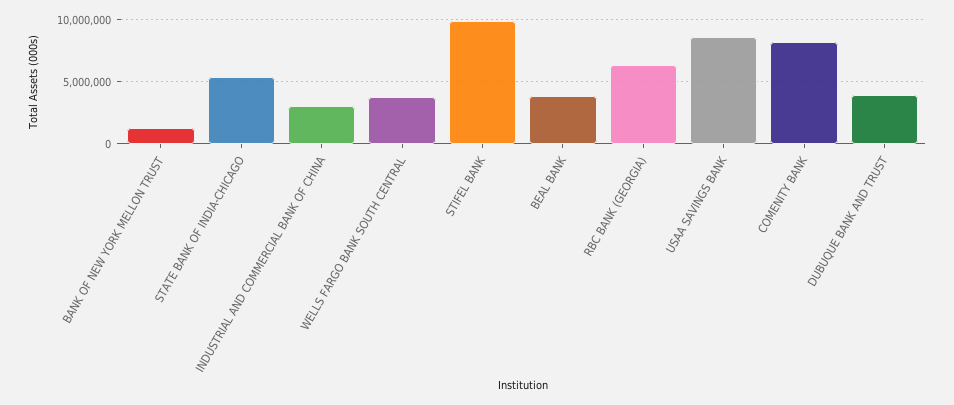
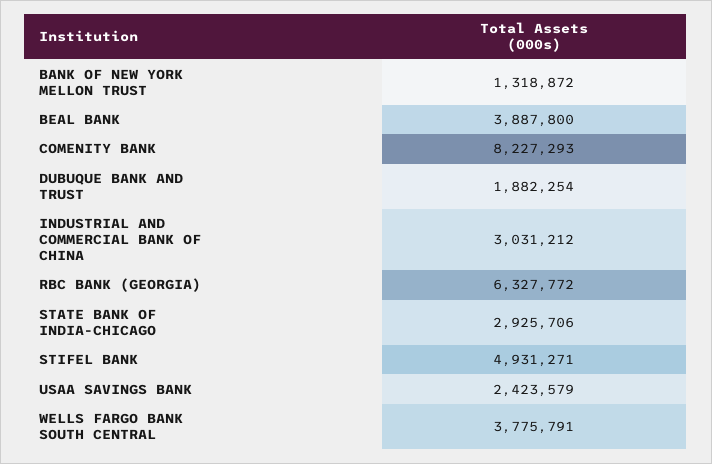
STATE BANK OF INDIA-CHICAGO: 5500000 -> 2925706
STIFEL BANK: 10000000 -> 4931271
USAA SAVINGS BANK: 8500000 -> 2423579
DUBUQUE BANK AND TRUST: 4000000 -> 1882254

